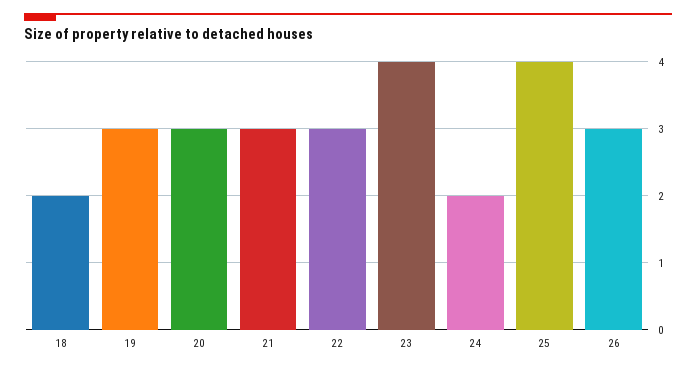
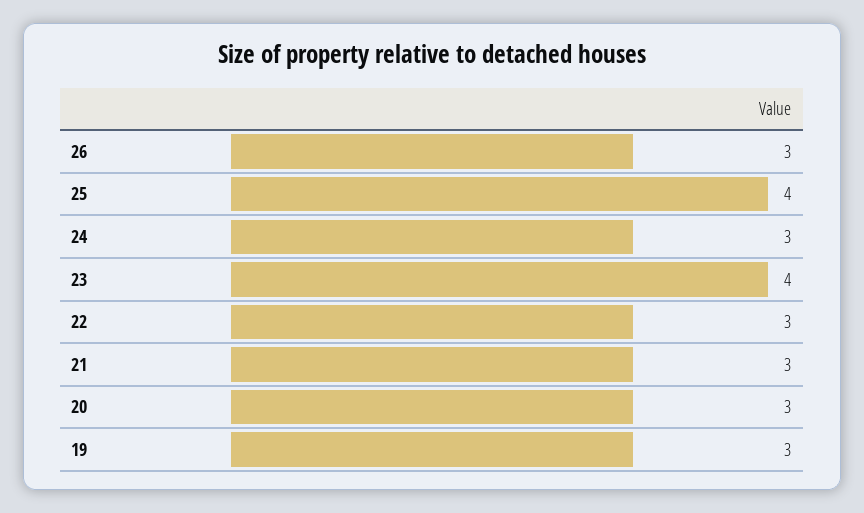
18: 2 -> none
24: 2 -> 3

